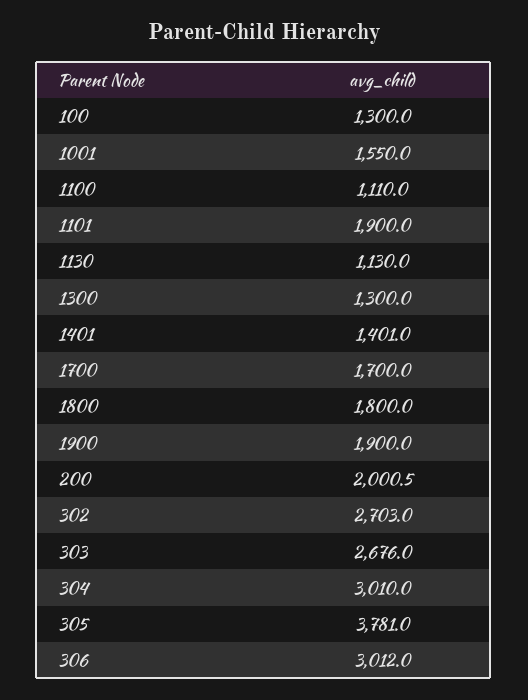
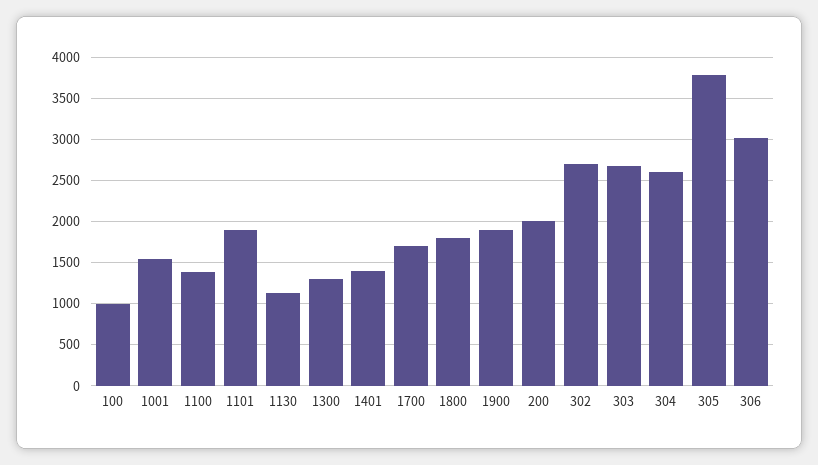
100: 1300 -> 1000
1100: 1110 -> 1400
304: 3010 -> 2600

